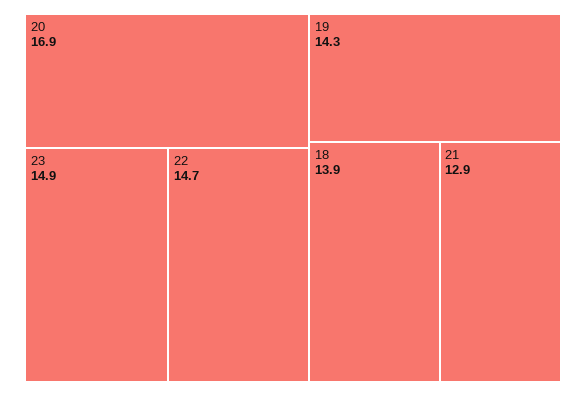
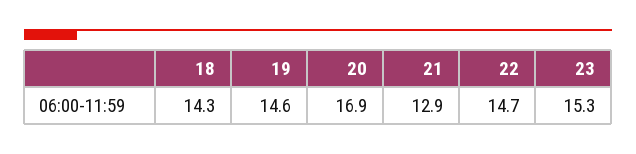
23: 14.9 -> 15.3
19: 14.3 -> 14.6
18: 13.9 -> 14.3

